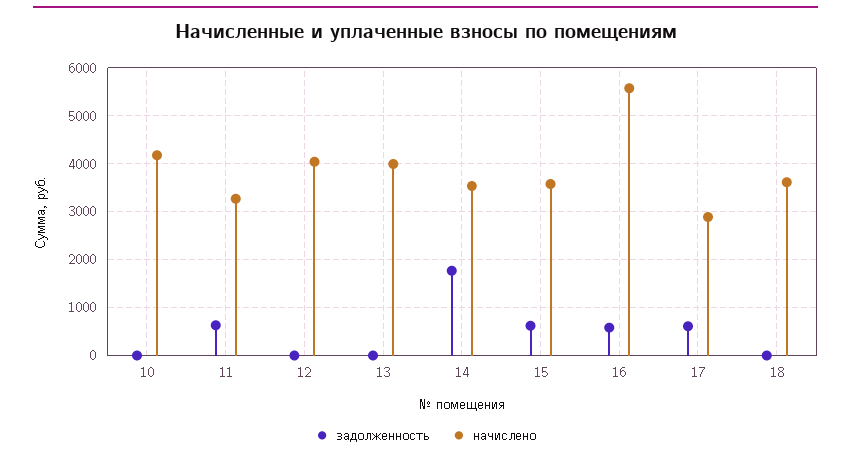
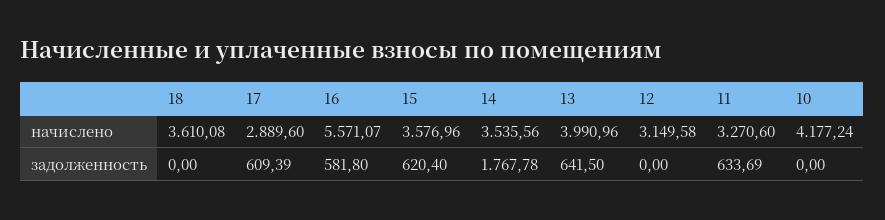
начислено, 12: 4000 -> 3149.58
задолженность, 13: 0 -> 641.5

